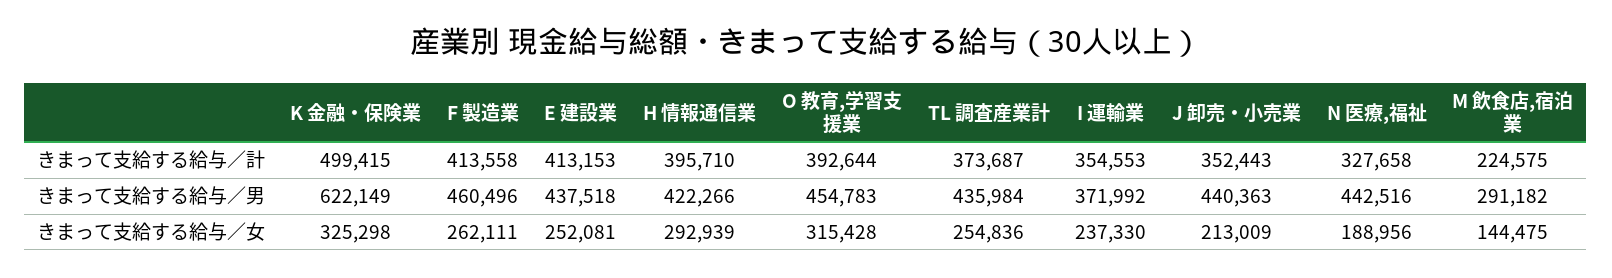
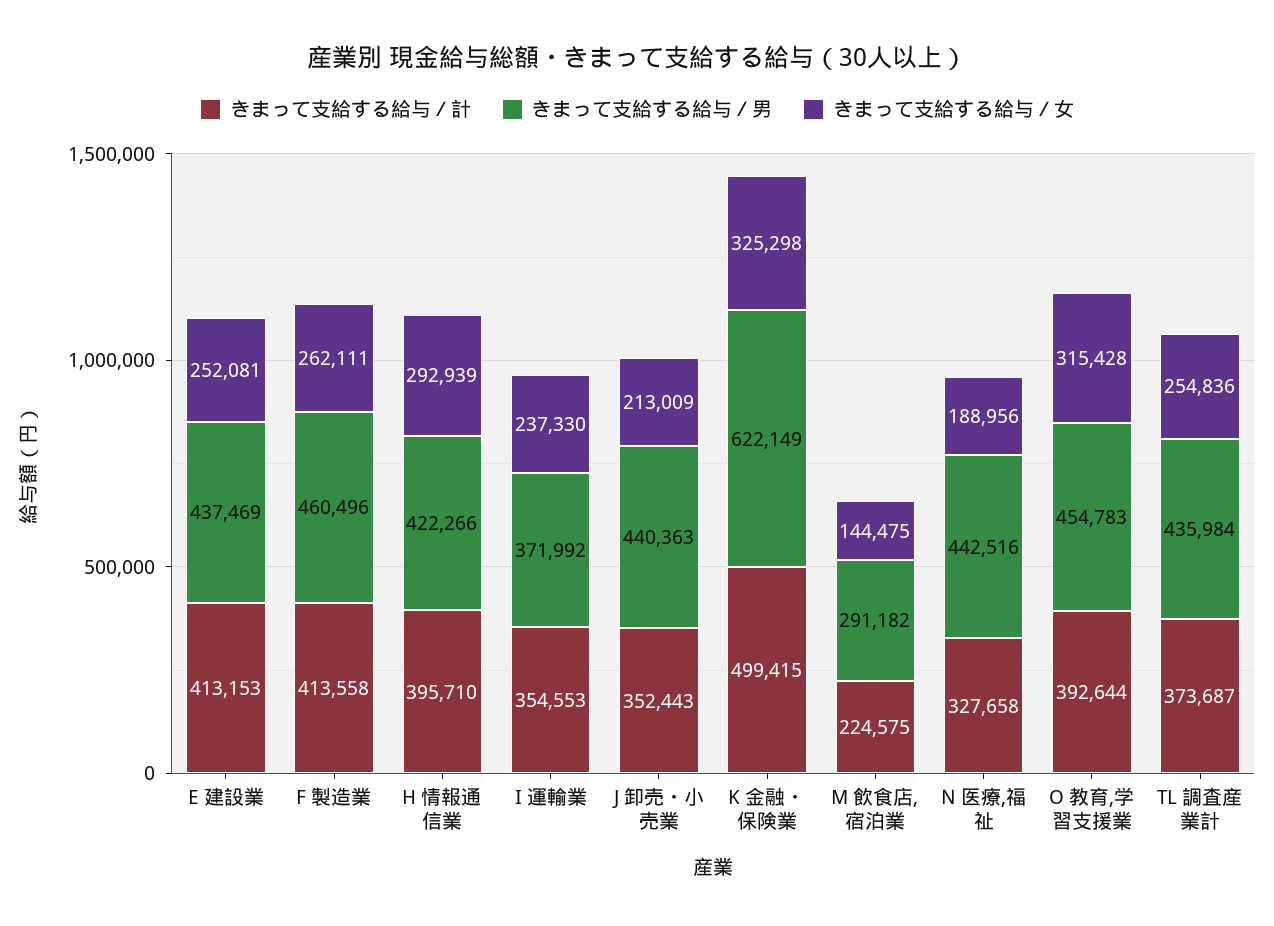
きまって支給する給与／男, E 建設業: 437518 -> 437469

